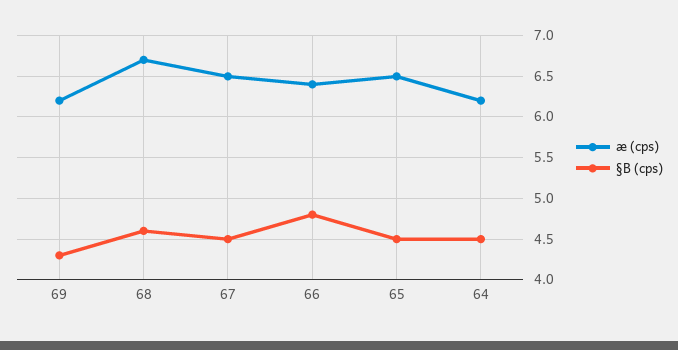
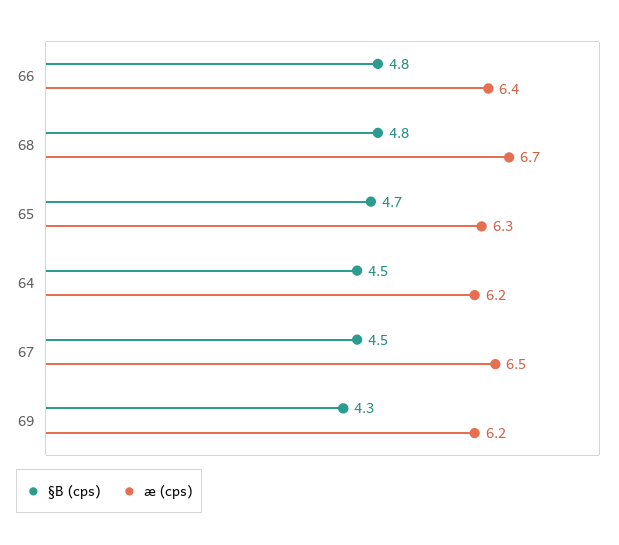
§B (cps), 68: 4.6 -> 4.8
æ (cps), 65: 6.5 -> 6.3
§B (cps), 65: 4.5 -> 4.7

